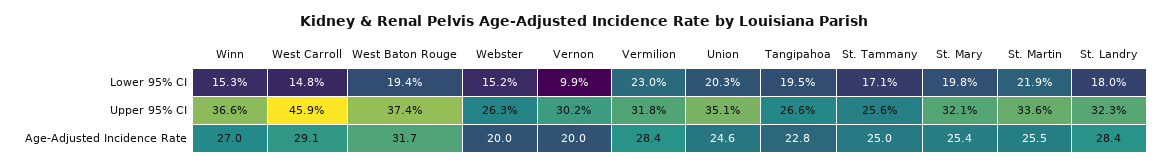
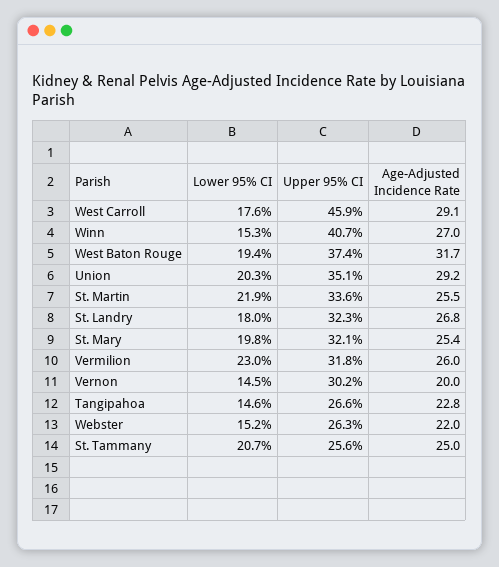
West Carroll, Lower 95% CI: 14.8 -> 17.6
Vernon, Lower 95% CI: 9.9 -> 14.5
Tangipahoa, Lower 95% CI: 19.5 -> 14.6
St. Tammany, Lower 95% CI: 17.1 -> 20.7
Winn, Upper 95% CI: 36.6 -> 40.7
Webster, Age-Adjusted Incidence Rate: 20 -> 22
Vermilion, Age-Adjusted Incidence Rate: 28.4 -> 26
Union, Age-Adjusted Incidence Rate: 24.6 -> 29.2
St. Landry, Age-Adjusted Incidence Rate: 28.4 -> 26.8

